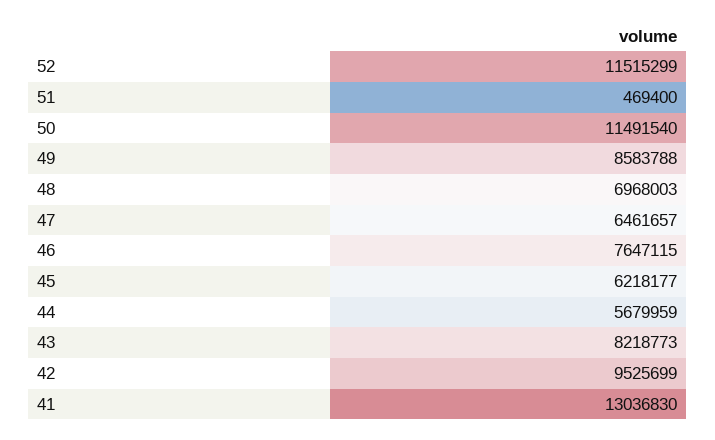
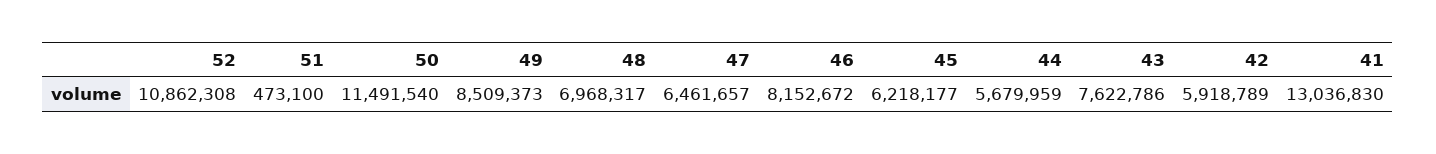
52: 11515299 -> 10862308
51: 469400 -> 473100
49: 8583788 -> 8509373
48: 6968003 -> 6968317
46: 7647115 -> 8152672
43: 8218773 -> 7622786
42: 9525699 -> 5918789

